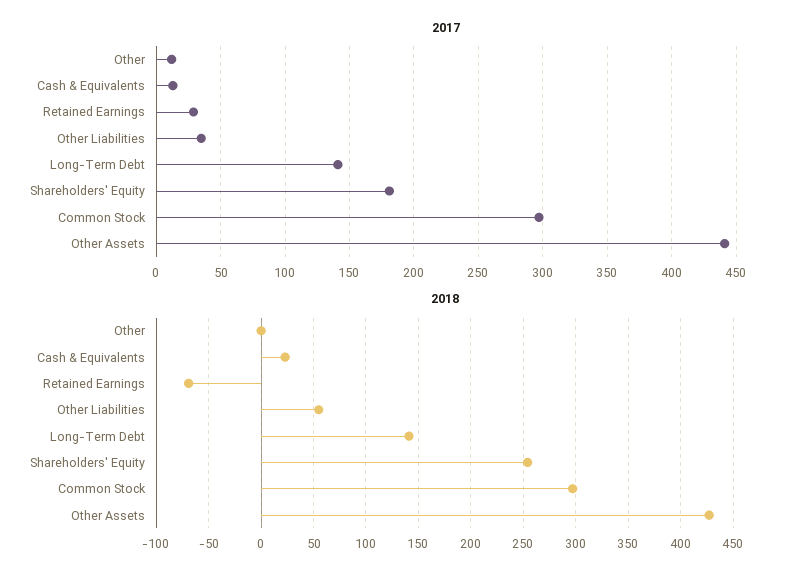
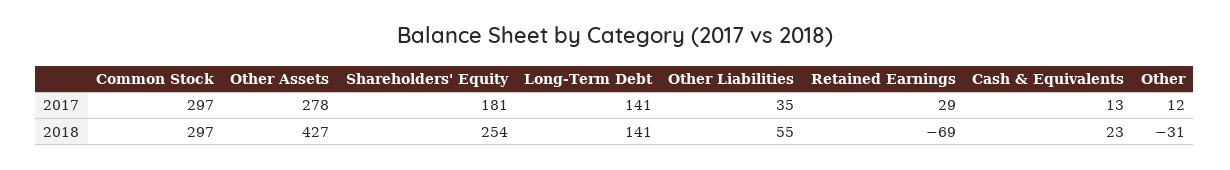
2017, Other Assets: 440 -> 278
2018, Other: 0 -> -31

